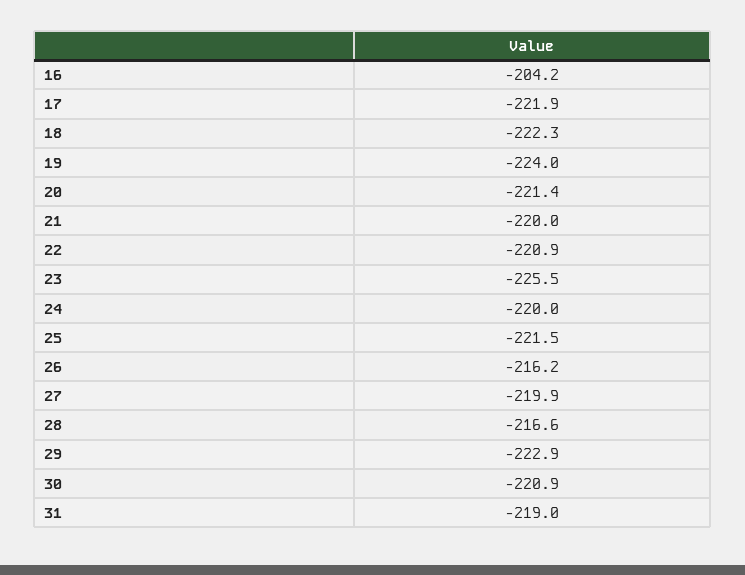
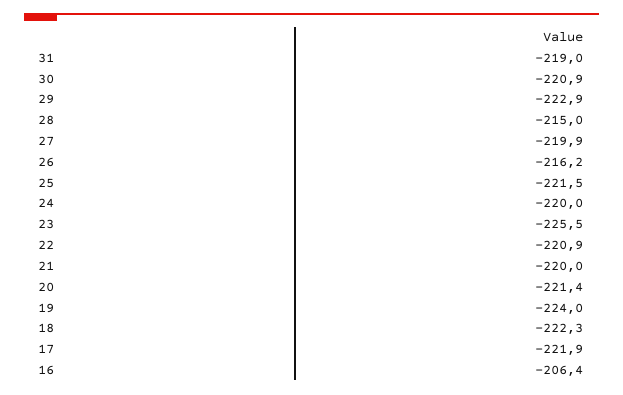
16: -204.2 -> -206.4
28: -216.6 -> -215

